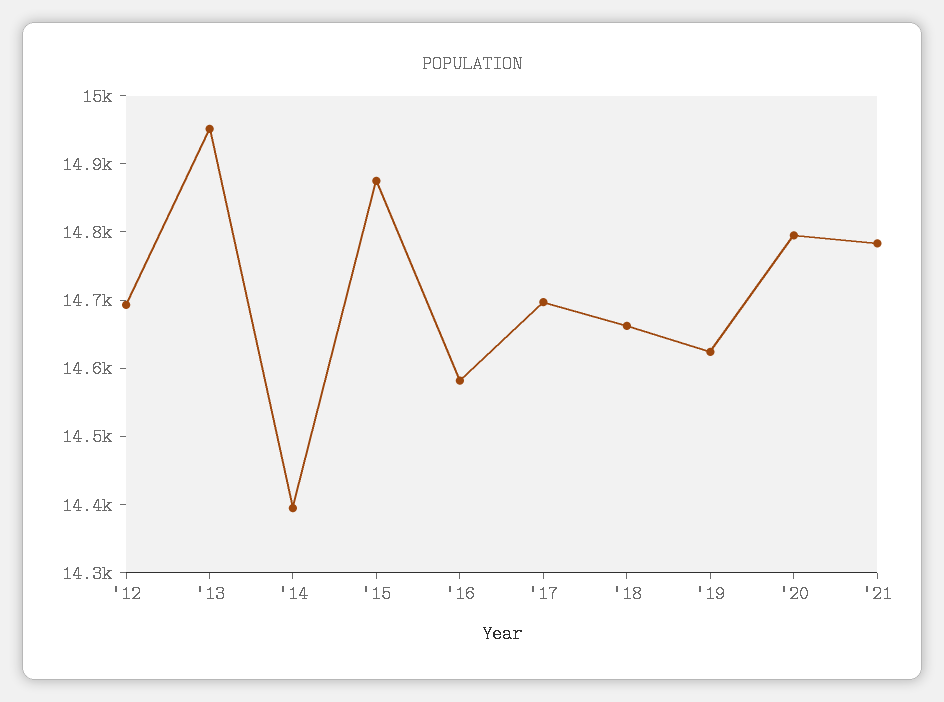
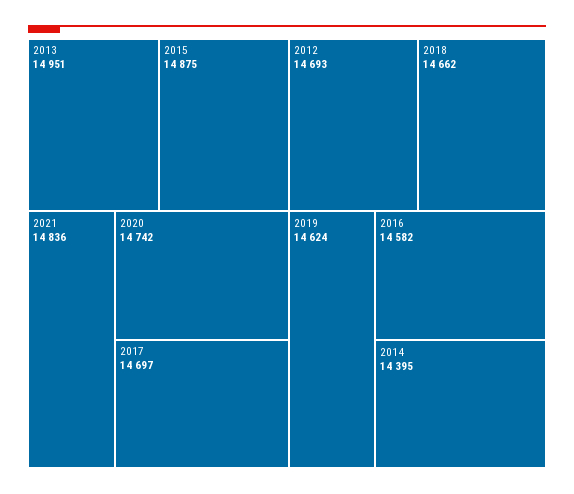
'20: 14800 -> 14742
'21: 14780 -> 14836

